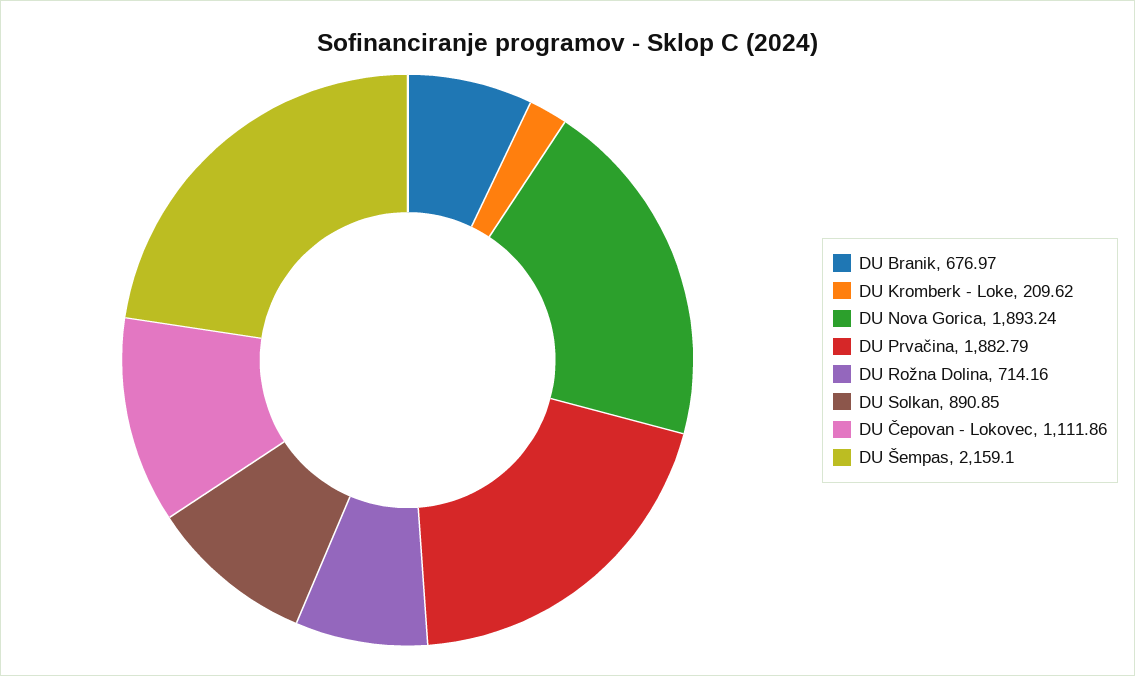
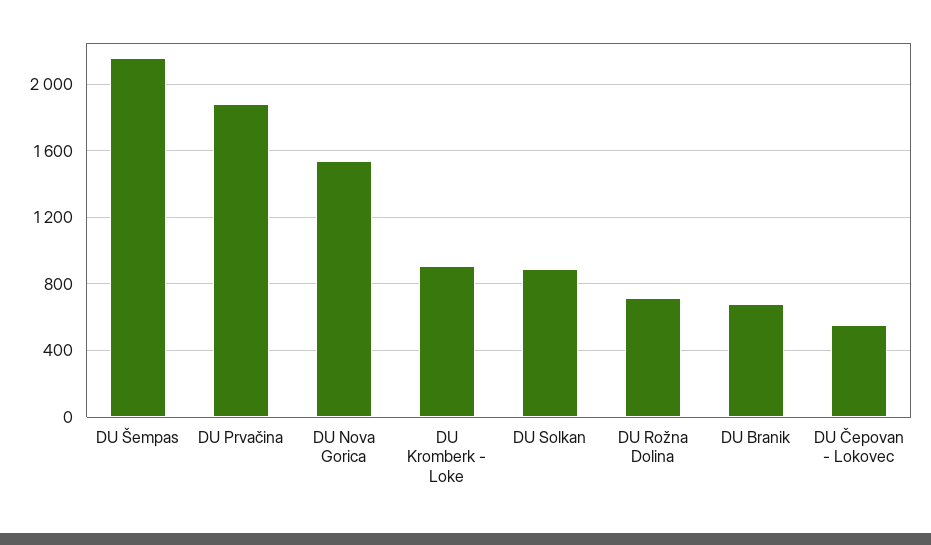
DU Kromberk - Loke: 209.62 -> 900
DU Nova Gorica: 1893.24 -> 1550
DU Čepovan - Lokovec: 1111.86 -> 550

